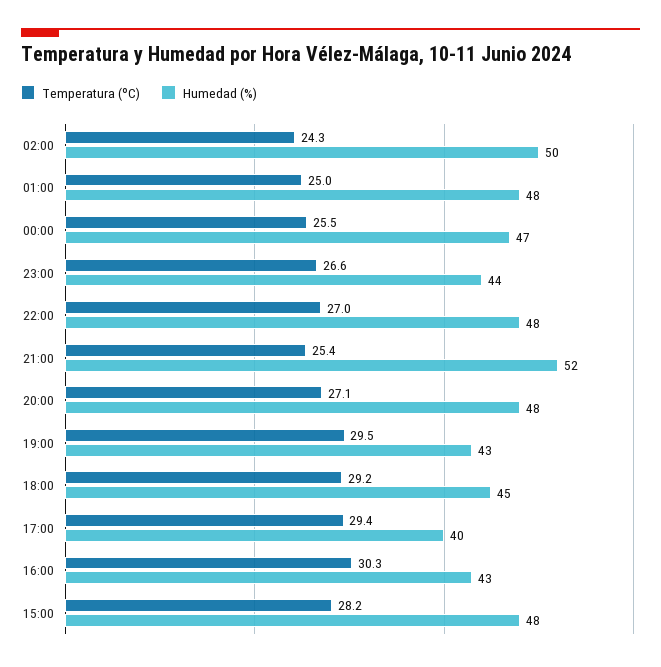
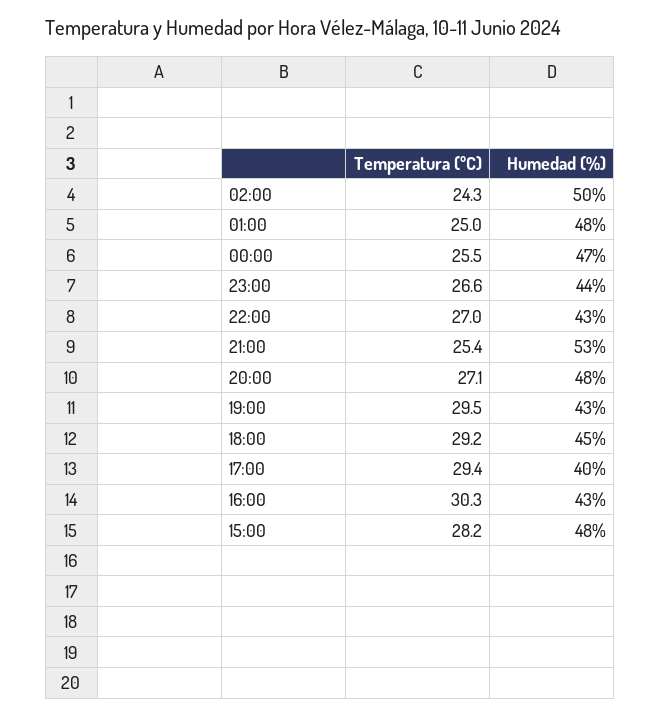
Humedad (%), 22:00: 48 -> 43
Humedad (%), 21:00: 52 -> 53

